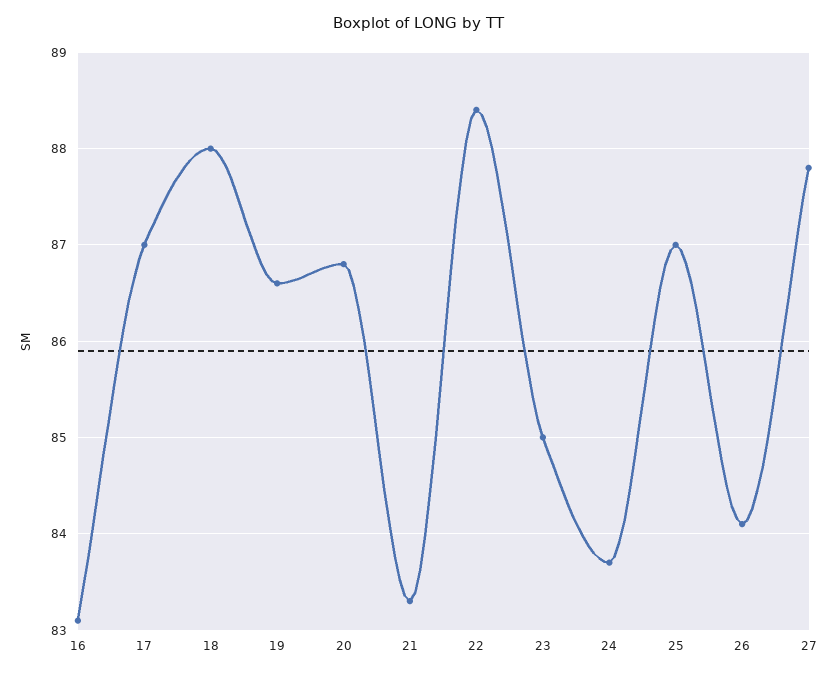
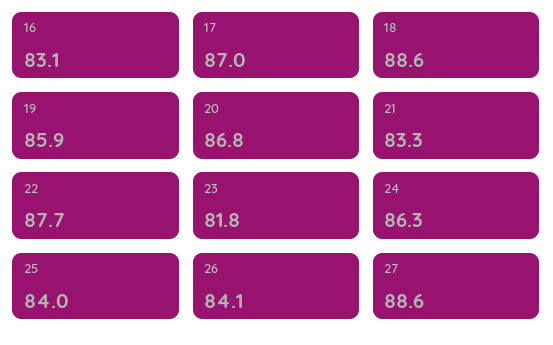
18: 88 -> 88.6
19: 86.6 -> 85.9
22: 88.4 -> 87.7
23: 85 -> 81.8
24: 83.7 -> 86.3
25: 87 -> 84
27: 87.8 -> 88.6

